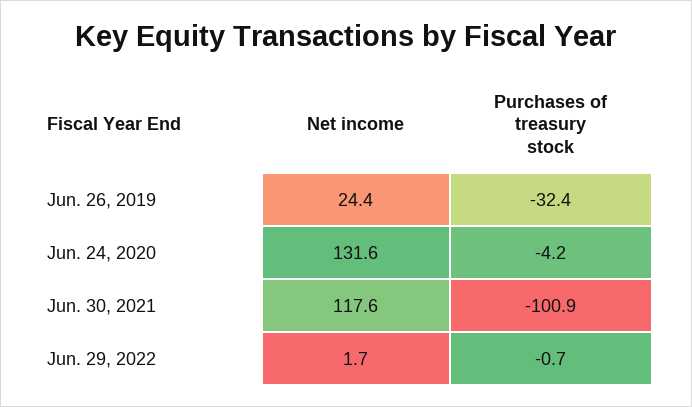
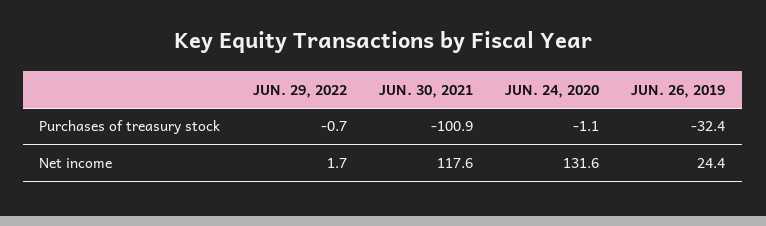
Purchases of treasury stock, Jun. 24, 2020: -4.2 -> -1.1

